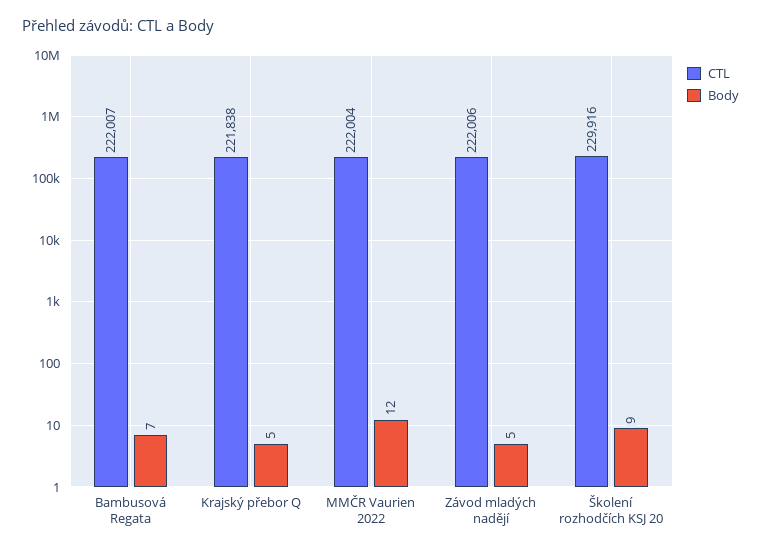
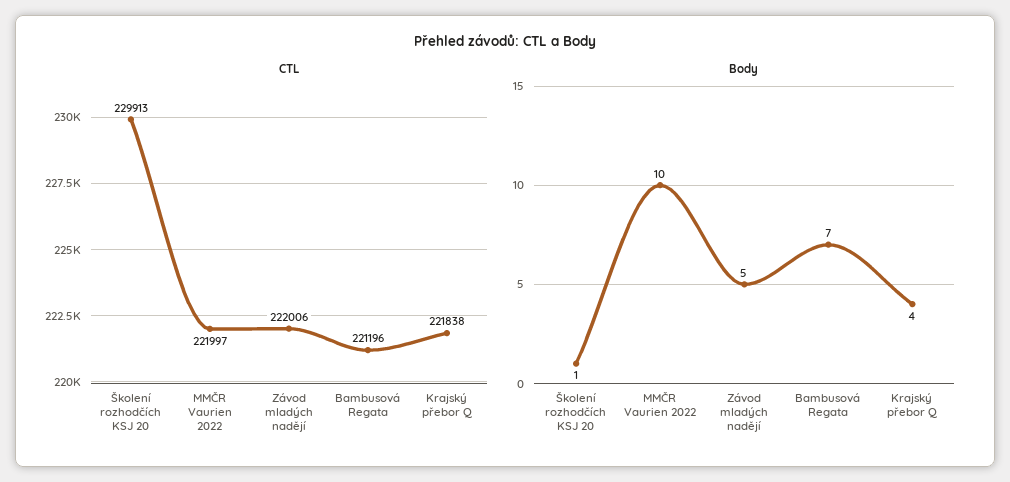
CTL, Bambusová Regata: 222007 -> 221196
Body, Krajský přebor Q: 5 -> 4
CTL, MMČR Vaurien 2022: 222004 -> 221997
Body, MMČR Vaurien 2022: 12 -> 10
CTL, Školení rozhodčích KSJ 20: 229916 -> 229913
Body, Školení rozhodčích KSJ 20: 9 -> 1

